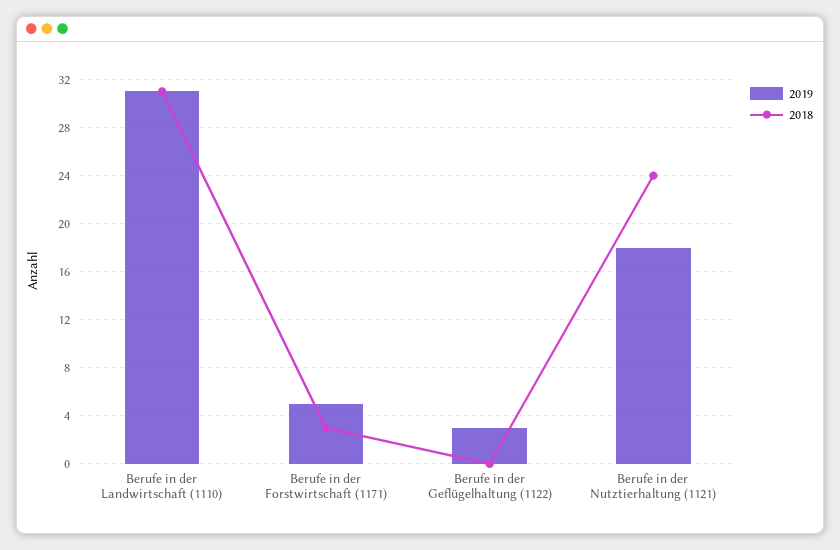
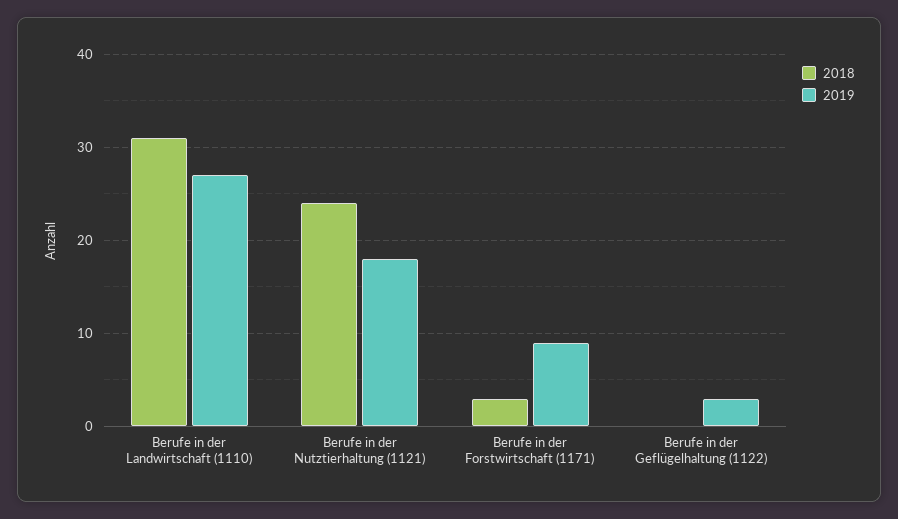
2019, Berufe in der Landwirtschaft (1110): 31 -> 27
2019, Berufe in der Forstwirtschaft (1171): 5 -> 9

